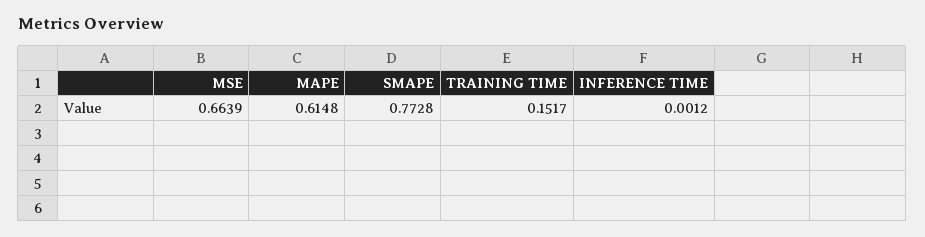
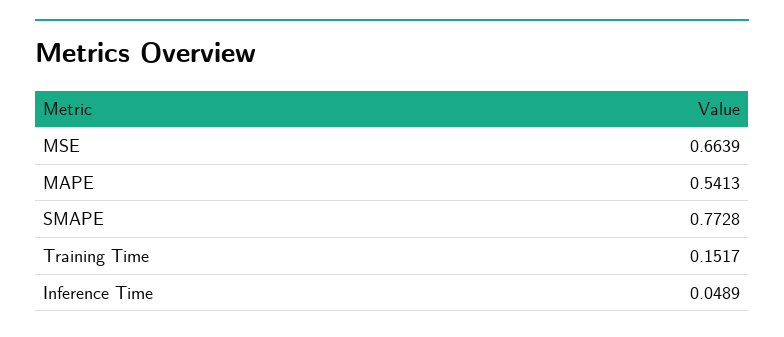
MAPE: 0.6148 -> 0.5413
INFERENCE TIME: 0.0012 -> 0.0489

